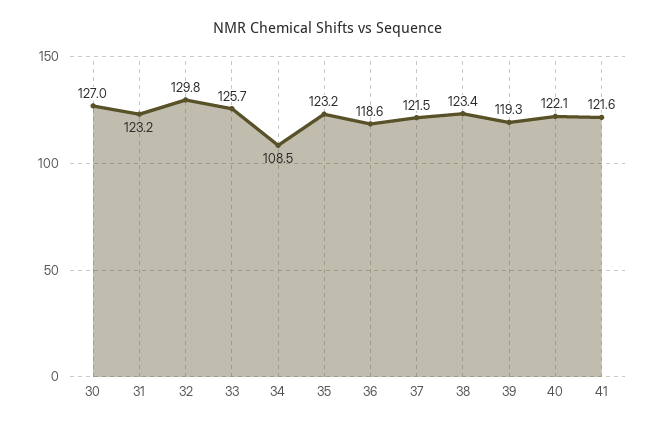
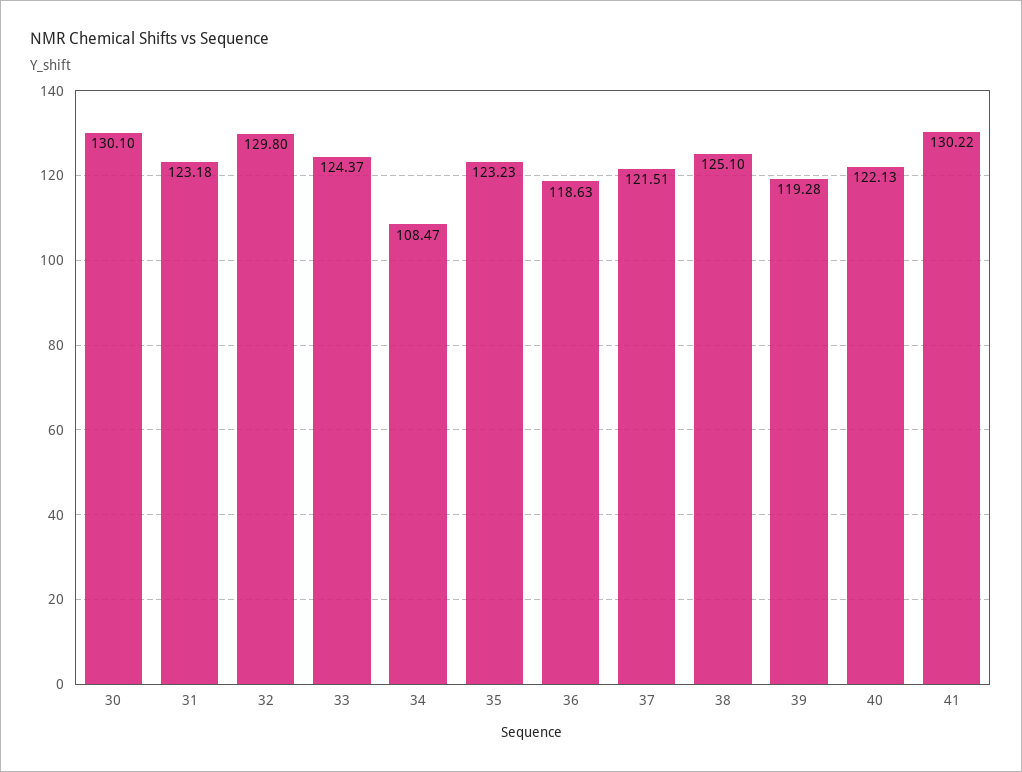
30: 127 -> 130.1
33: 125.7 -> 124.37
38: 123.4 -> 125.1
41: 121.6 -> 130.22

